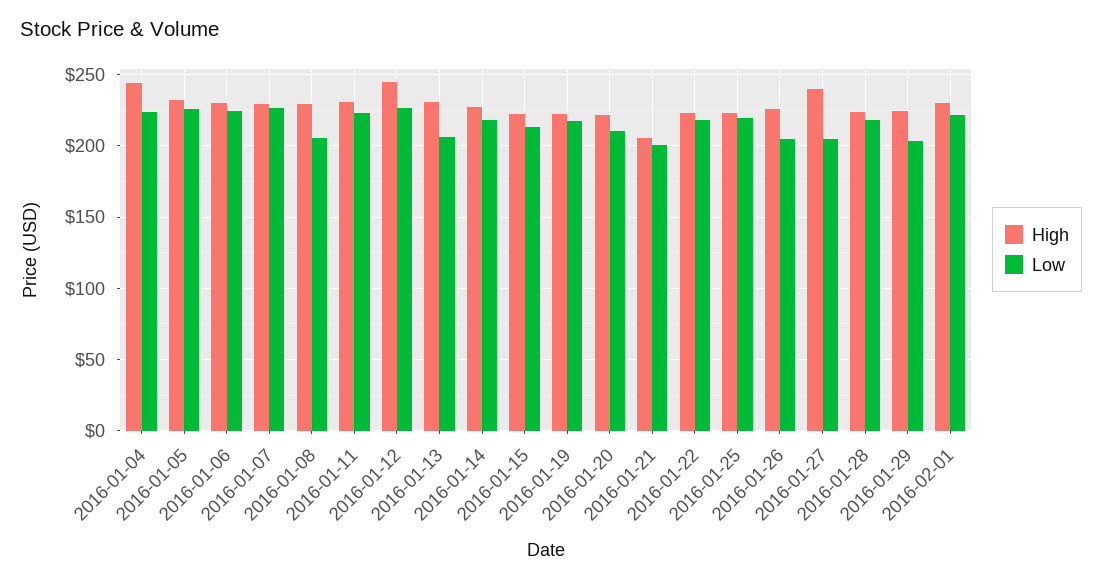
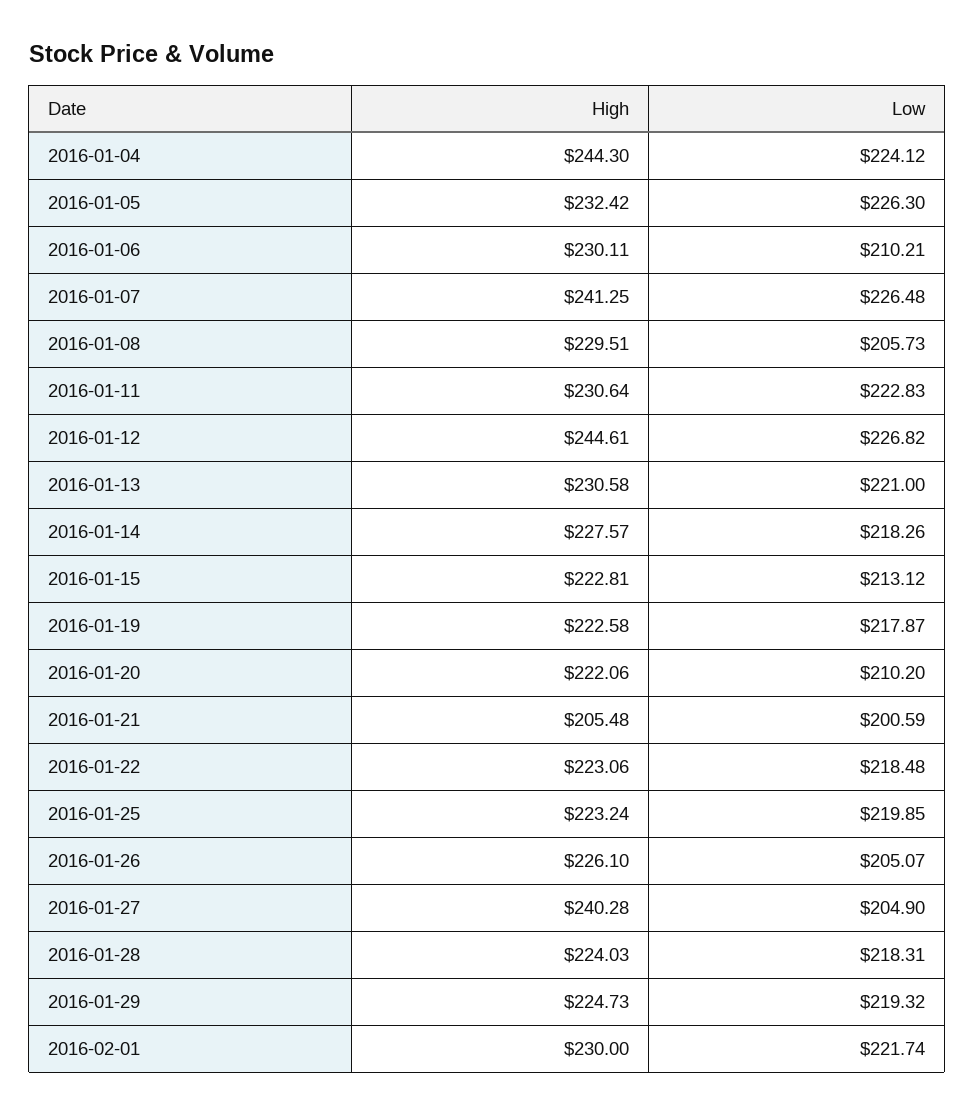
Low, 2016-01-06: 225 -> 210.21
High, 2016-01-07: 230 -> 241.25
Low, 2016-01-13: 205 -> 221
Low, 2016-01-29: 205 -> 219.32

